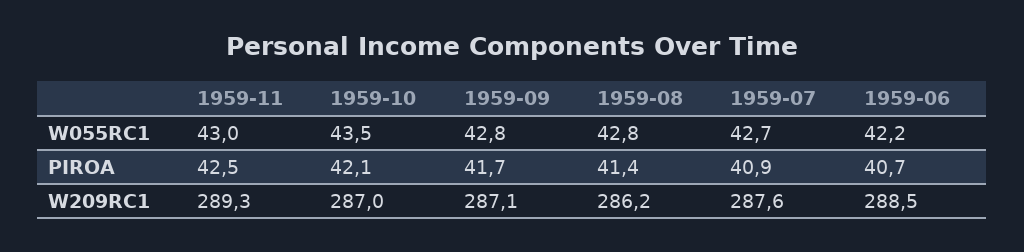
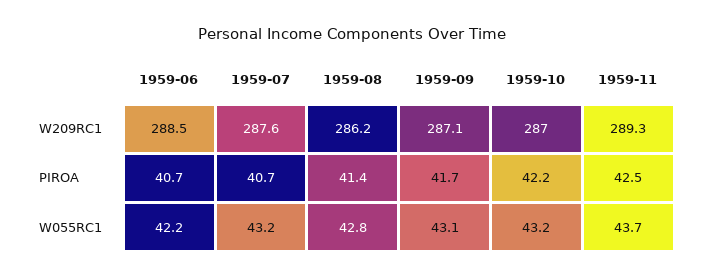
1959-11, W055RC1: 43 -> 43.7
1959-10, W055RC1: 43.5 -> 43.2
1959-09, W055RC1: 42.8 -> 43.1
1959-07, W055RC1: 42.7 -> 43.2
1959-10, PIROA: 42.1 -> 42.2
1959-07, PIROA: 40.9 -> 40.7

